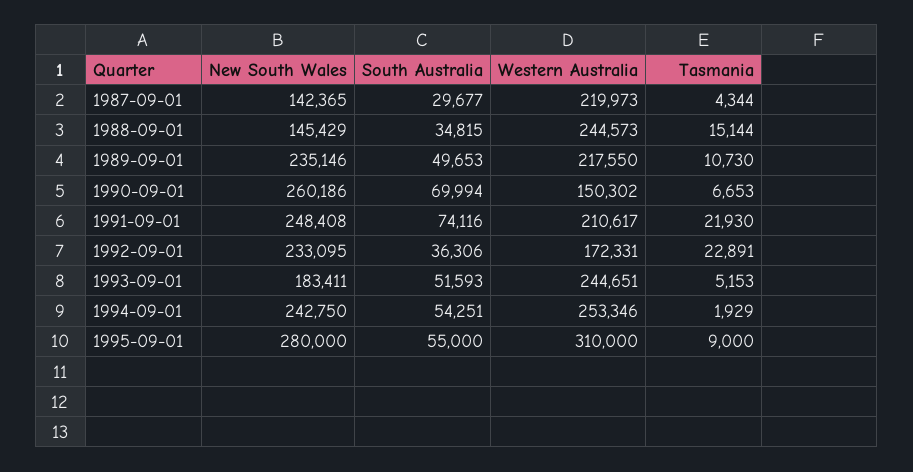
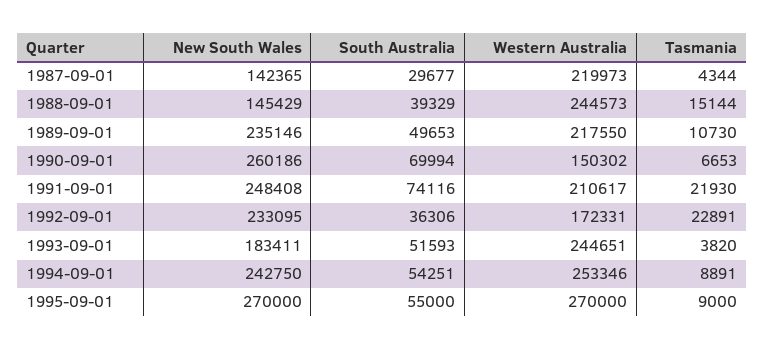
South Australia, 1988-09-01: 34815 -> 39329
Tasmania, 1993-09-01: 5153 -> 3820
Tasmania, 1994-09-01: 1929 -> 8891
New South Wales, 1995-09-01: 280000 -> 270000
Western Australia, 1995-09-01: 310000 -> 270000

